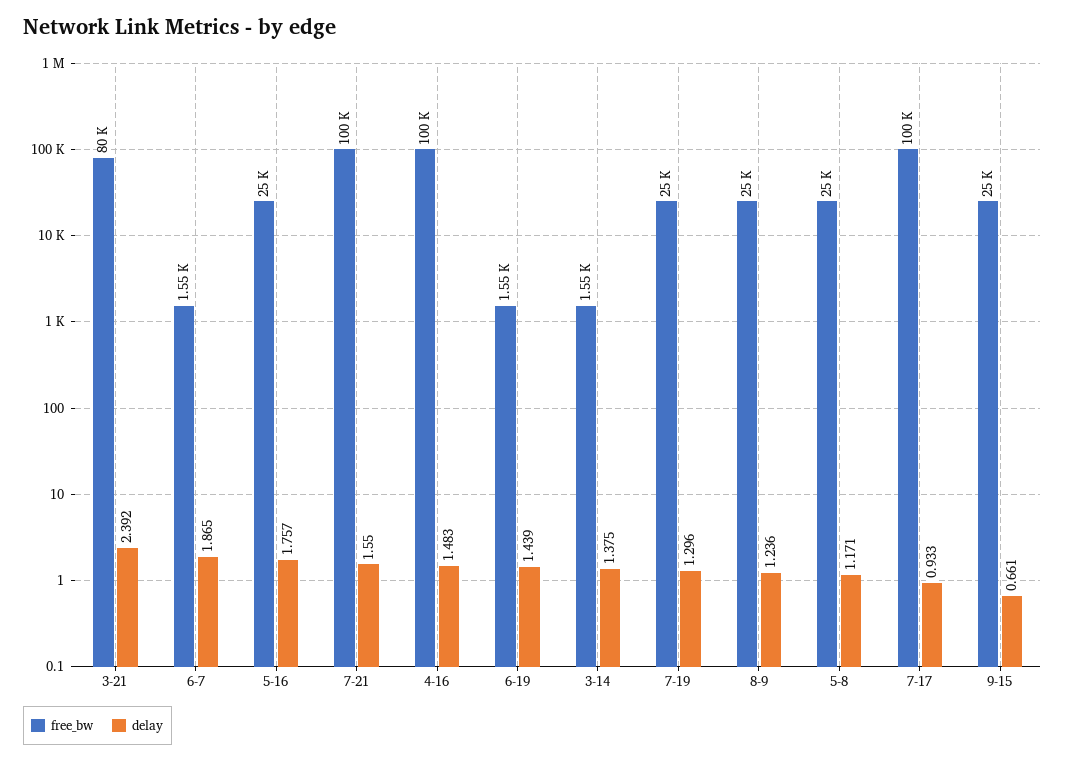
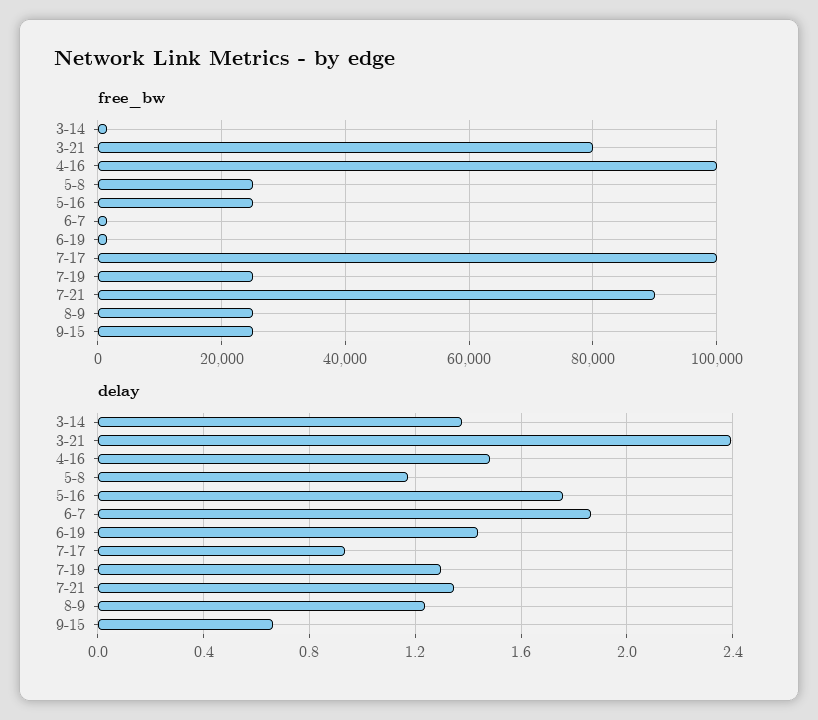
free_bw, 7-21: 100000 -> 90000
delay, 7-21: 1.55 -> 1.35

